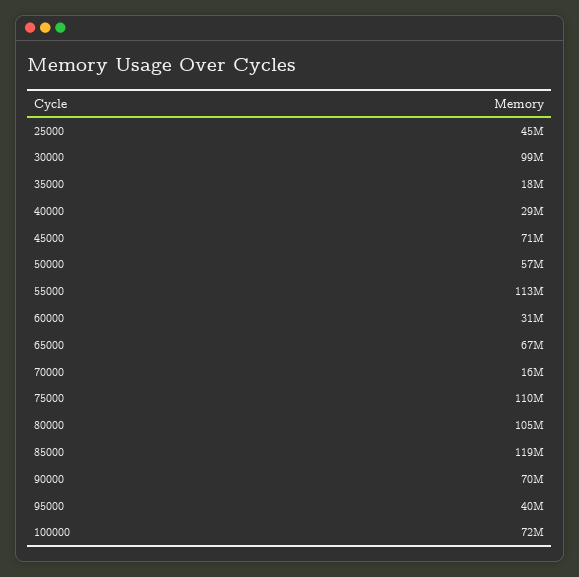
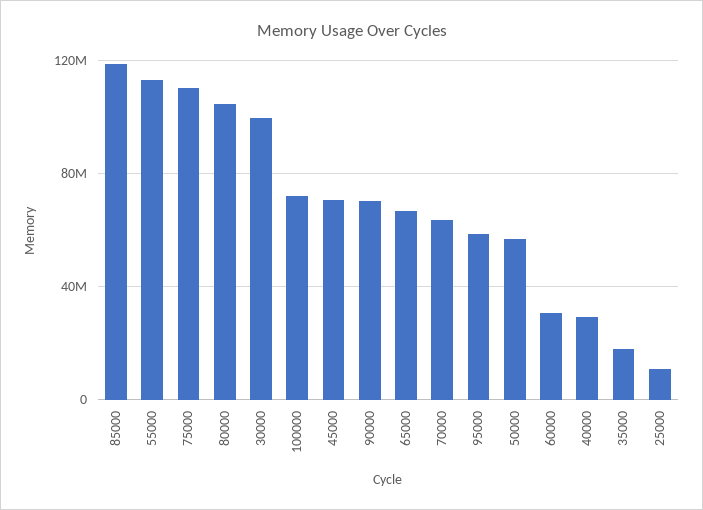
25000: 45000000 -> 10000000
70000: 16000000 -> 65000000
95000: 40000000 -> 60000000

